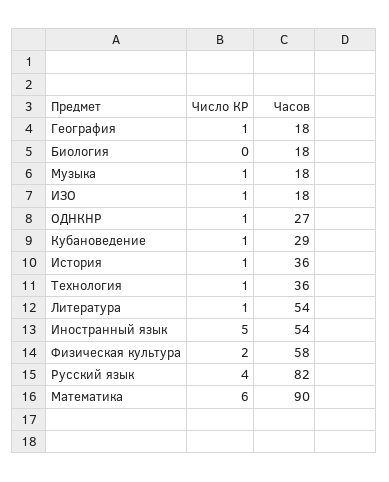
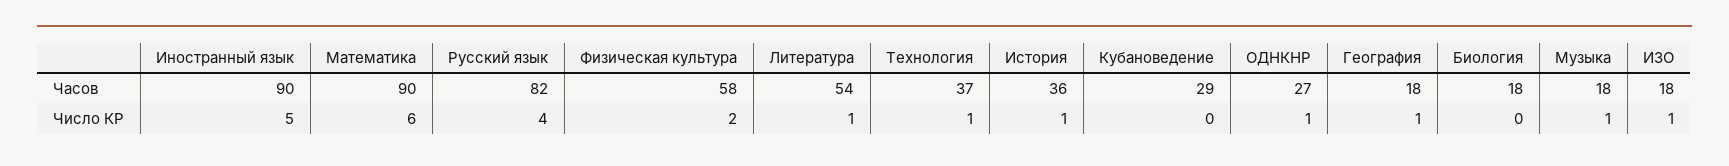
Число КР, Кубановедение: 1 -> 0
Часов, Технология: 36 -> 37
Часов, Иностранный язык: 54 -> 90

